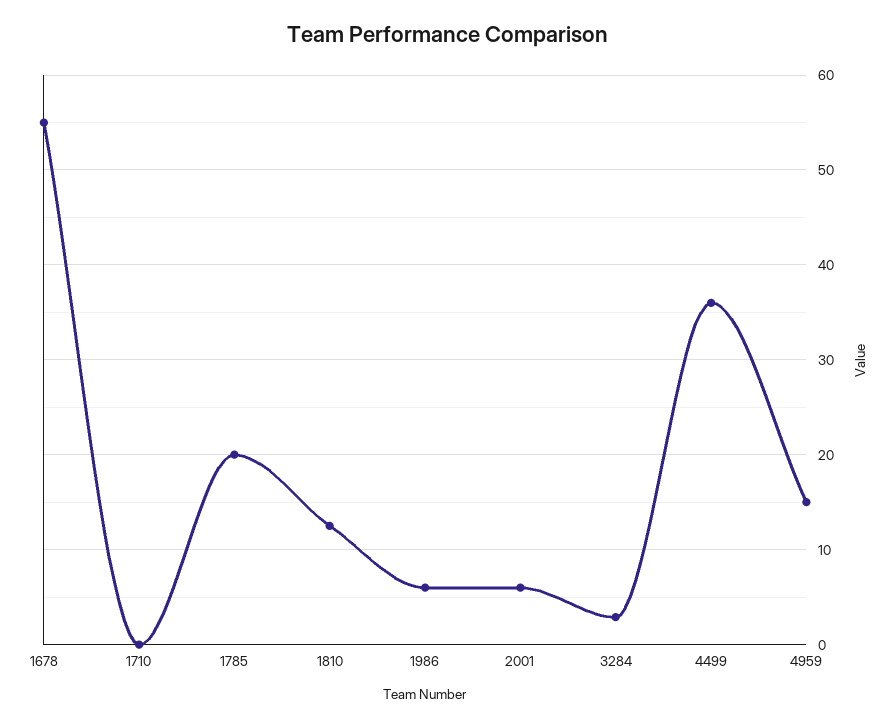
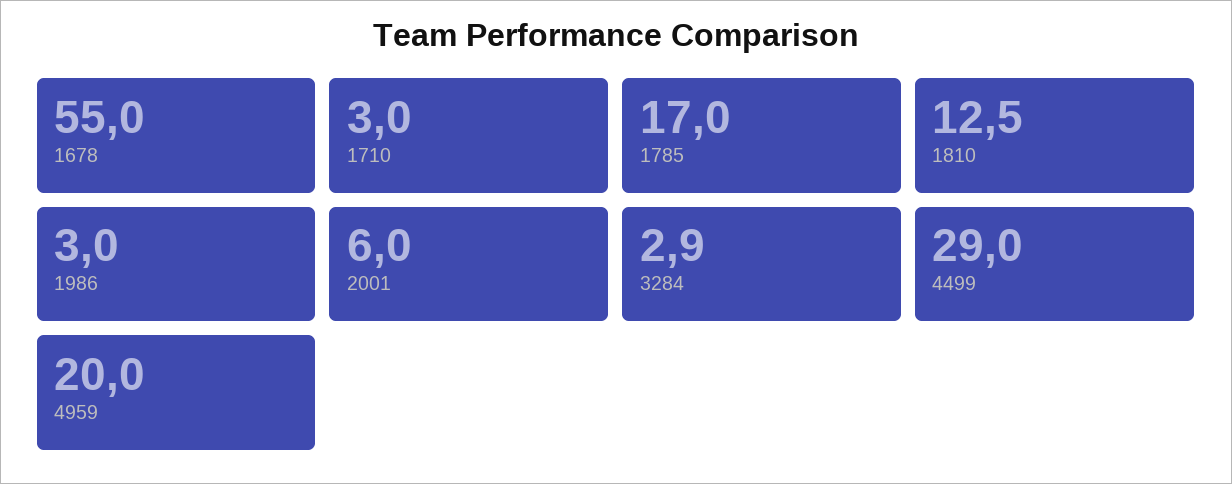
1710: 0 -> 3
1785: 20 -> 17
1986: 6 -> 3
4499: 36 -> 29
4959: 15 -> 20

